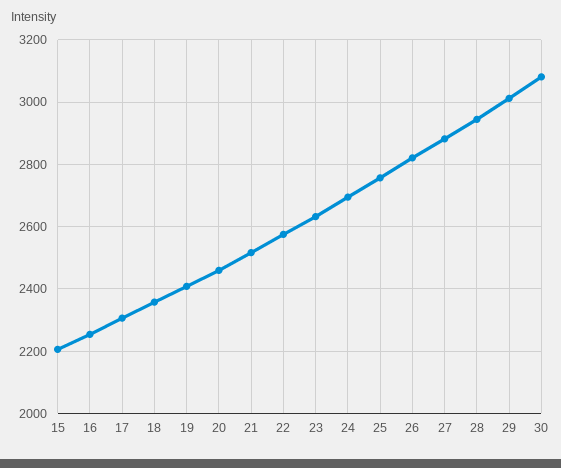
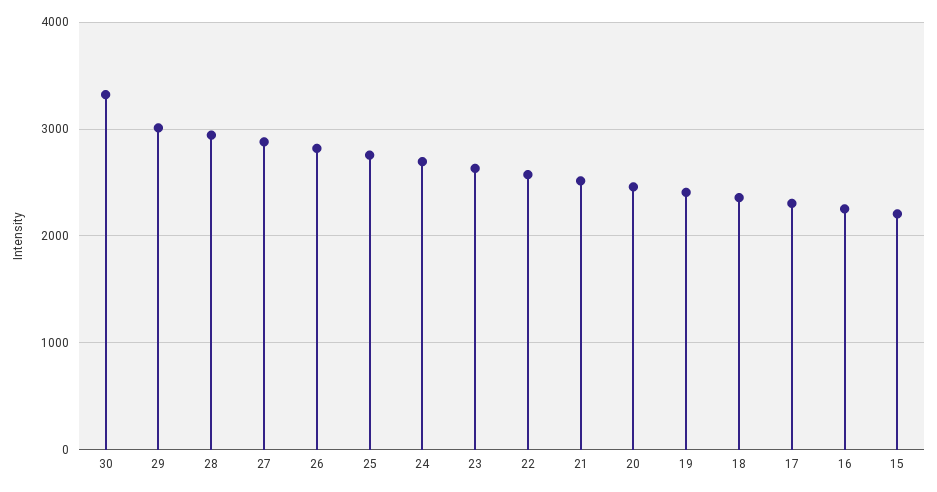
30: 3080 -> 3300

